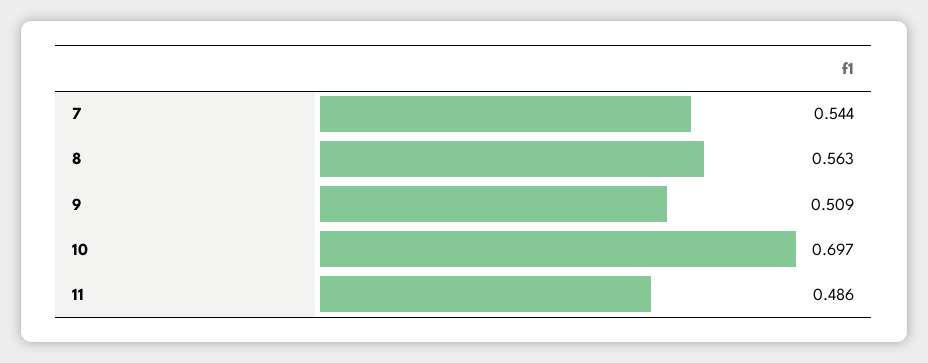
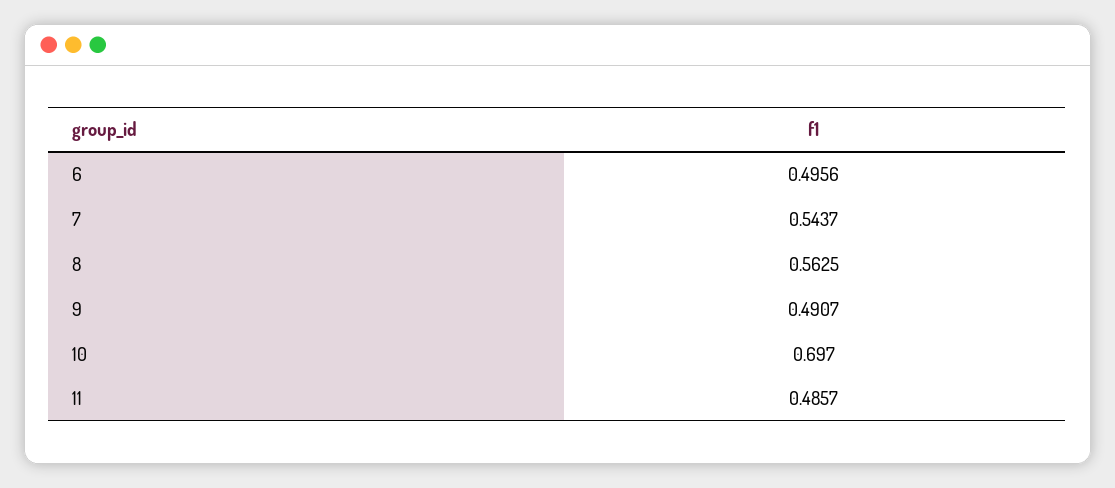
9: 0.509 -> 0.4907
6: none -> 0.4956

